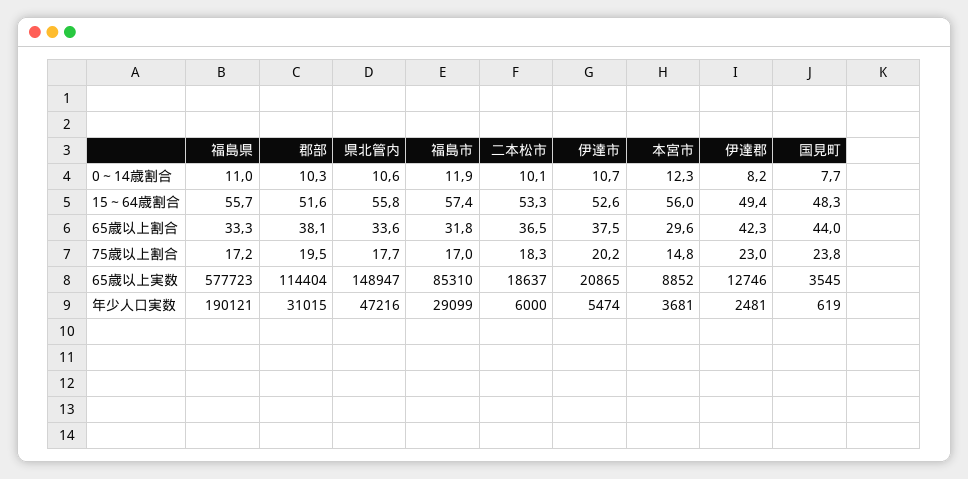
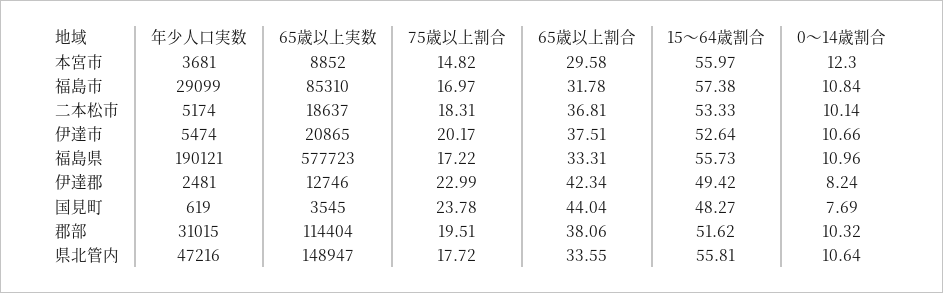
福島市, 0～14歳割合: 11.9 -> 10.84
二本松市, 65歳以上割合: 36.5 -> 36.81
二本松市, 年少人口実数: 6000 -> 5174

